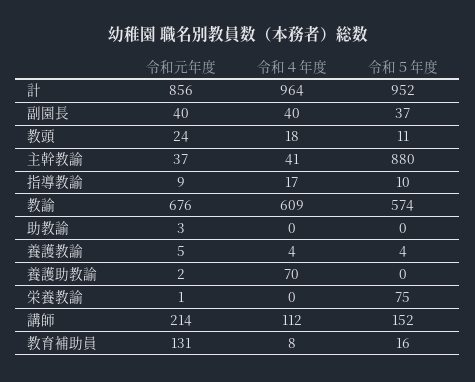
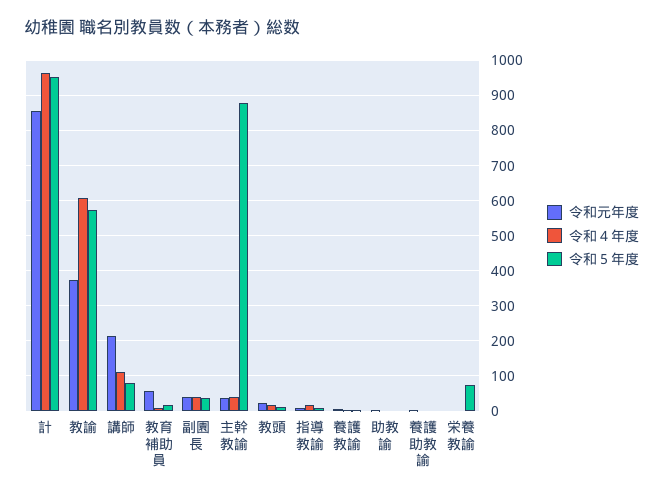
令和元年度, 教諭: 676 -> 380
令和４年度, 養護助教諭: 70 -> 0
令和５年度, 講師: 152 -> 80
令和元年度, 教育補助員: 131 -> 60

